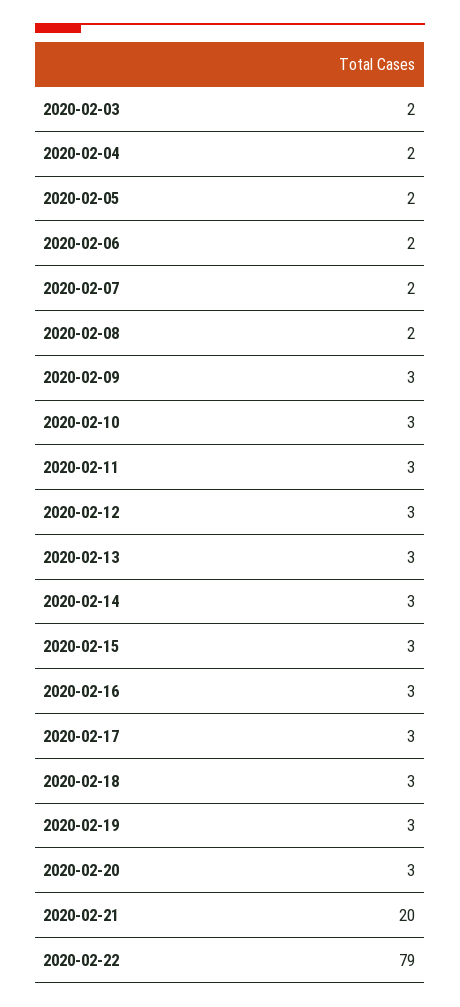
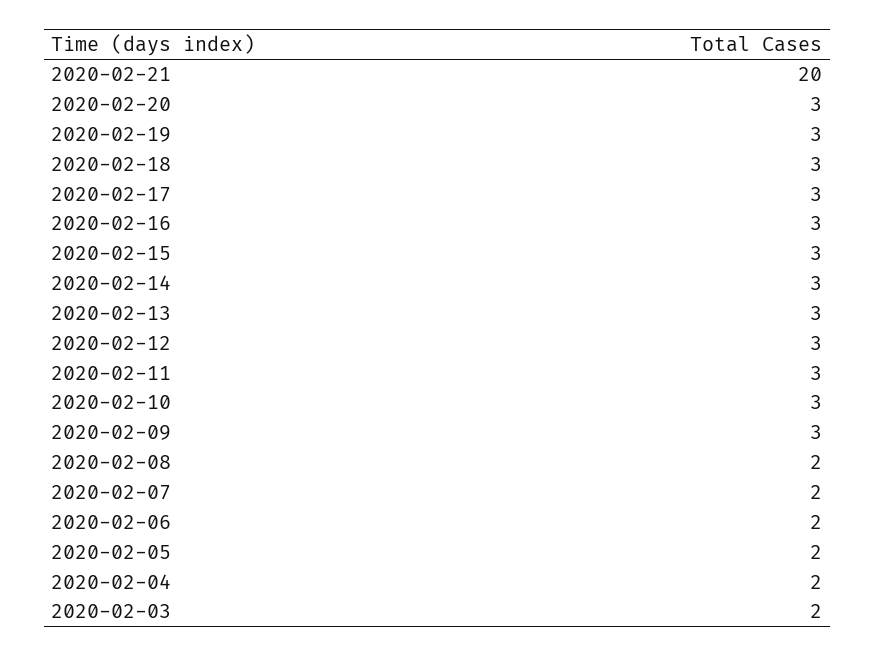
2020-02-22: 79 -> none

